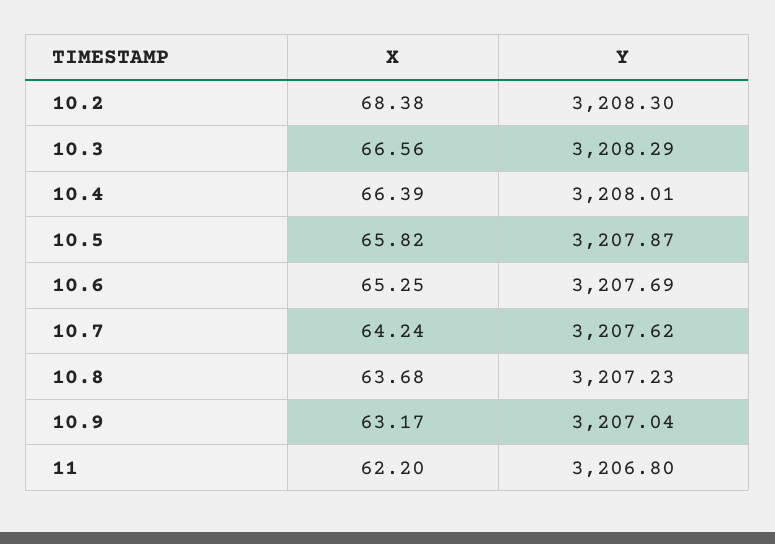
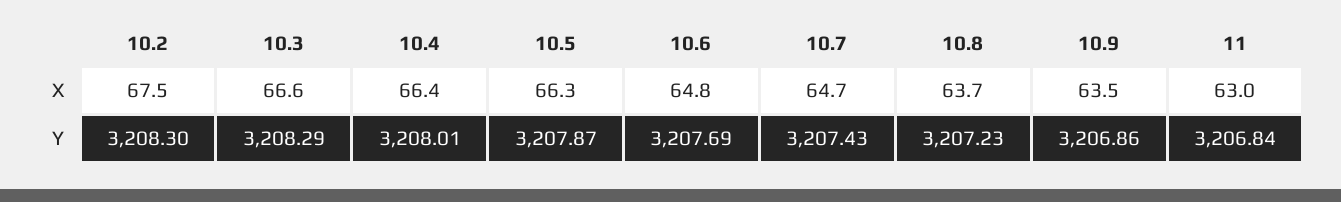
X, 10.2: 68.38 -> 67.5
X, 10.5: 65.82 -> 66.3
X, 10.6: 65.25 -> 64.8
X, 10.7: 64.24 -> 64.7
Y, 10.7: 3207.62 -> 3207.43
X, 10.9: 63.17 -> 63.5
Y, 10.9: 3207.04 -> 3206.86
X, 11: 62.2 -> 63
Y, 11: 3206.8 -> 3206.84

